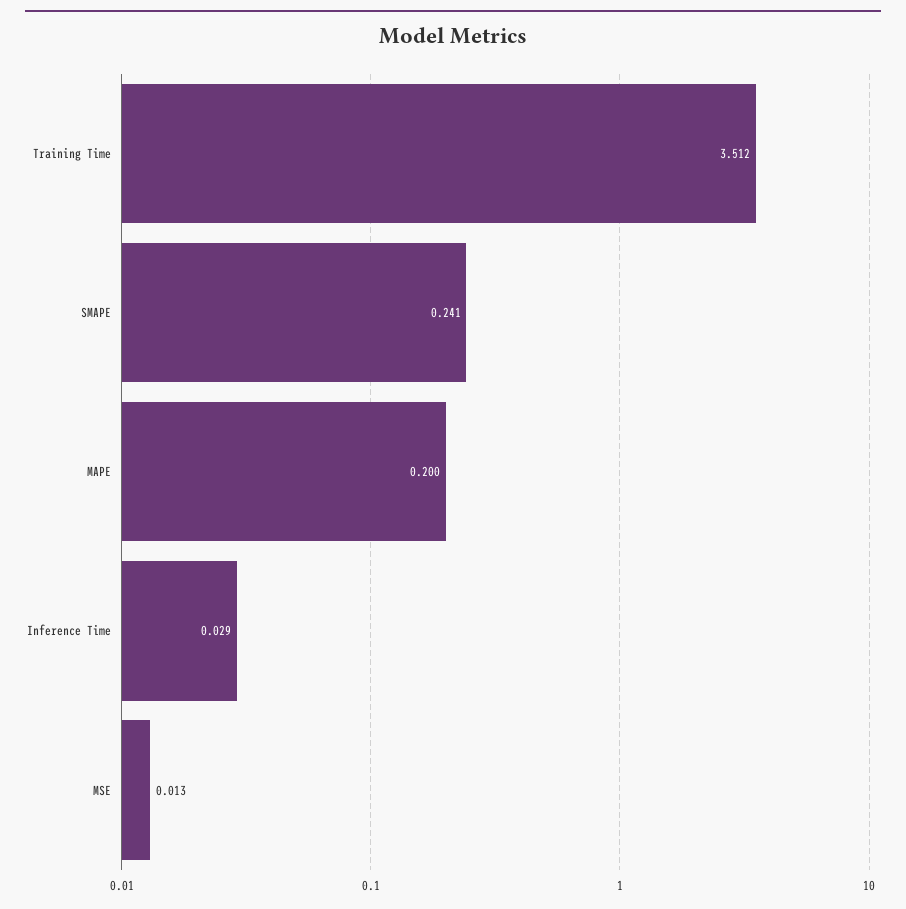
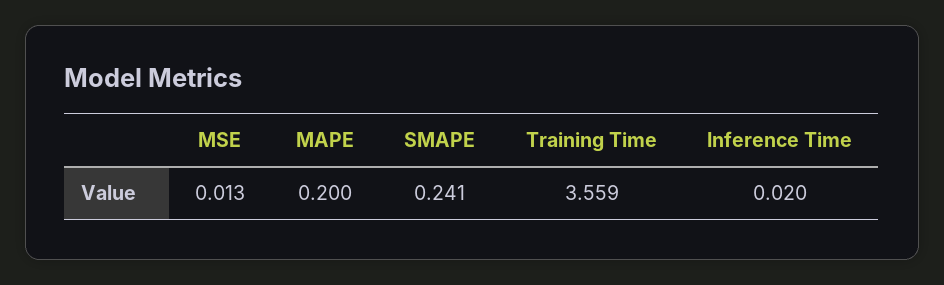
Training Time: 3.512 -> 3.559
Inference Time: 0.029 -> 0.02

